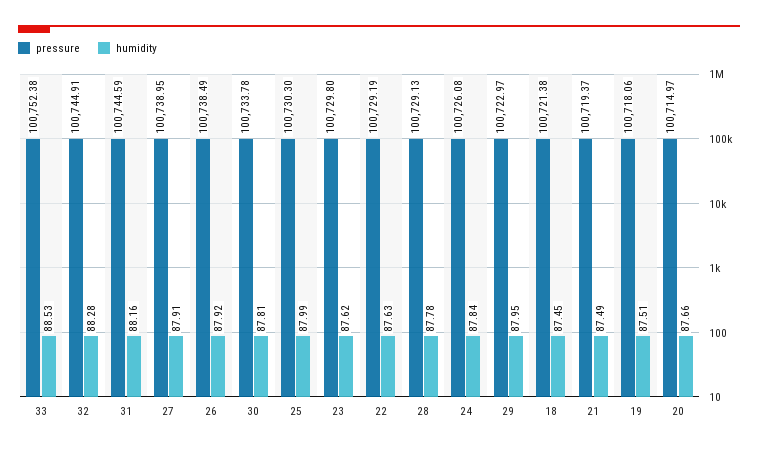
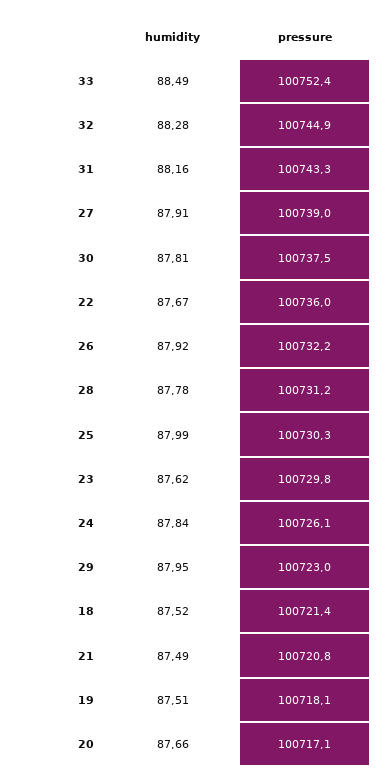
humidity, 33: 88.53 -> 88.49
pressure, 31: 100744.59 -> 100743.3
pressure, 26: 100738.49 -> 100732.2
pressure, 30: 100733.78 -> 100737.5
pressure, 22: 100729.19 -> 100736
humidity, 22: 87.63 -> 87.67
pressure, 28: 100729.13 -> 100731.2
humidity, 18: 87.45 -> 87.52
pressure, 21: 100719.37 -> 100720.8
pressure, 20: 100714.97 -> 100717.1

